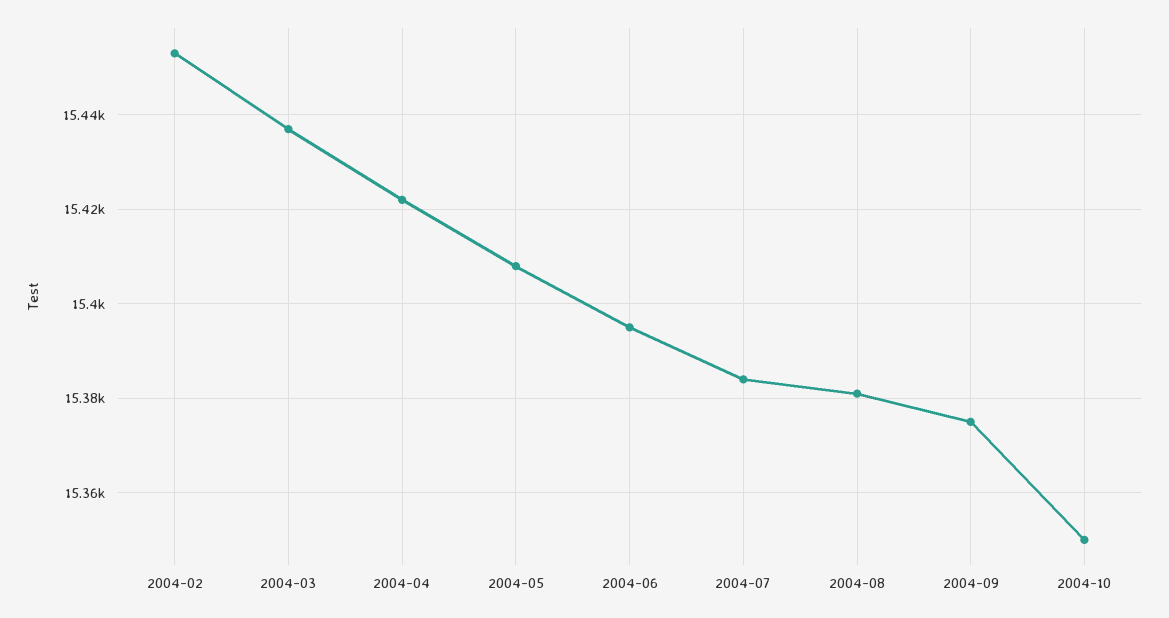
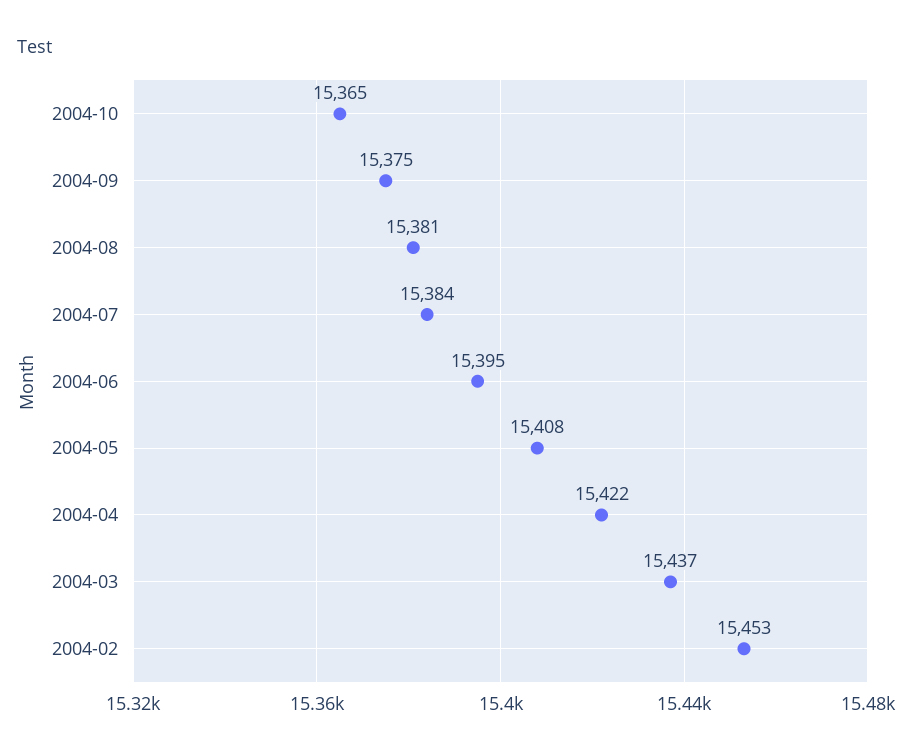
2004-10: 15350 -> 15365

